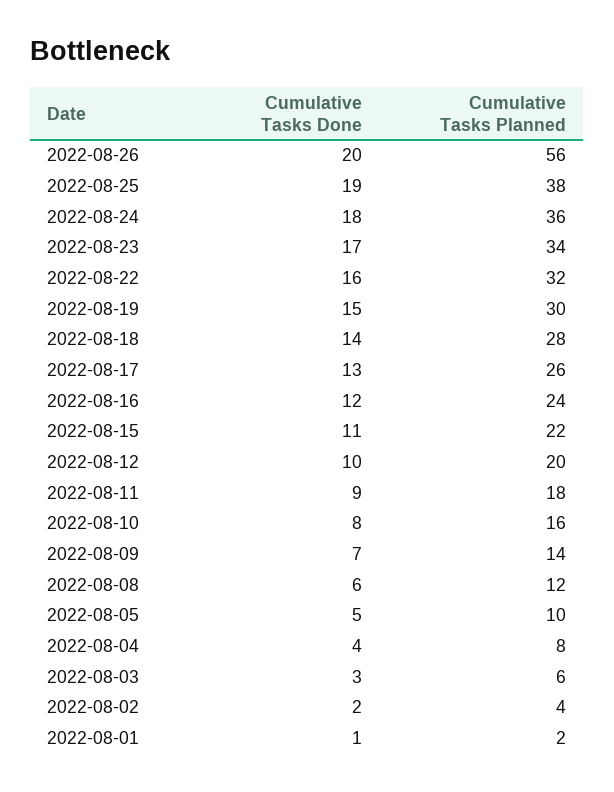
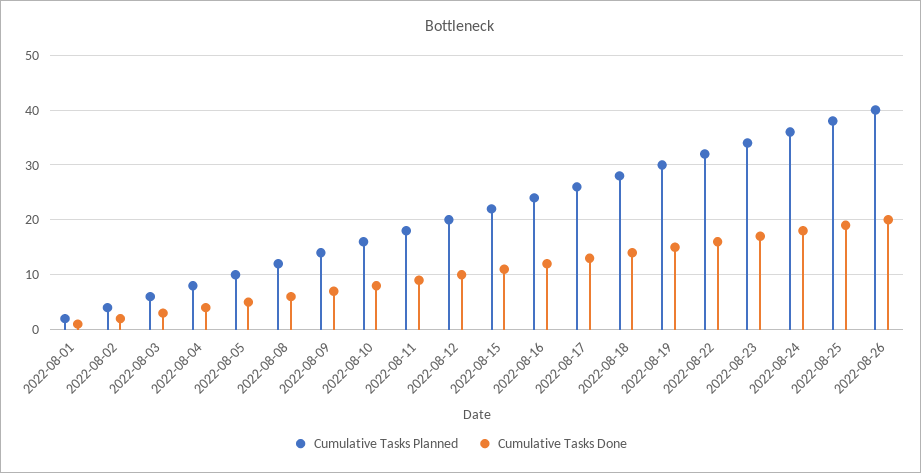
Cumulative Tasks Planned, 2022-08-26: 56 -> 40

